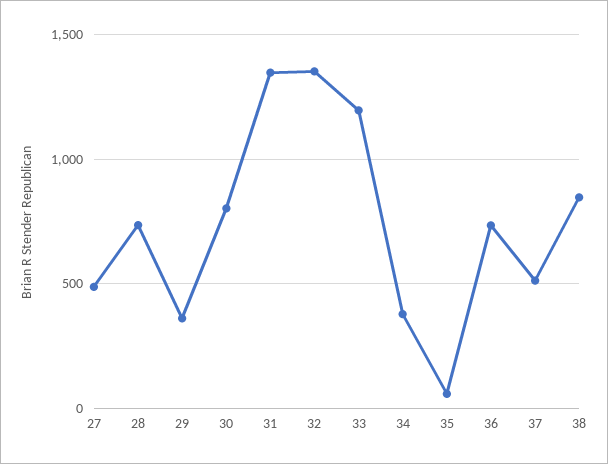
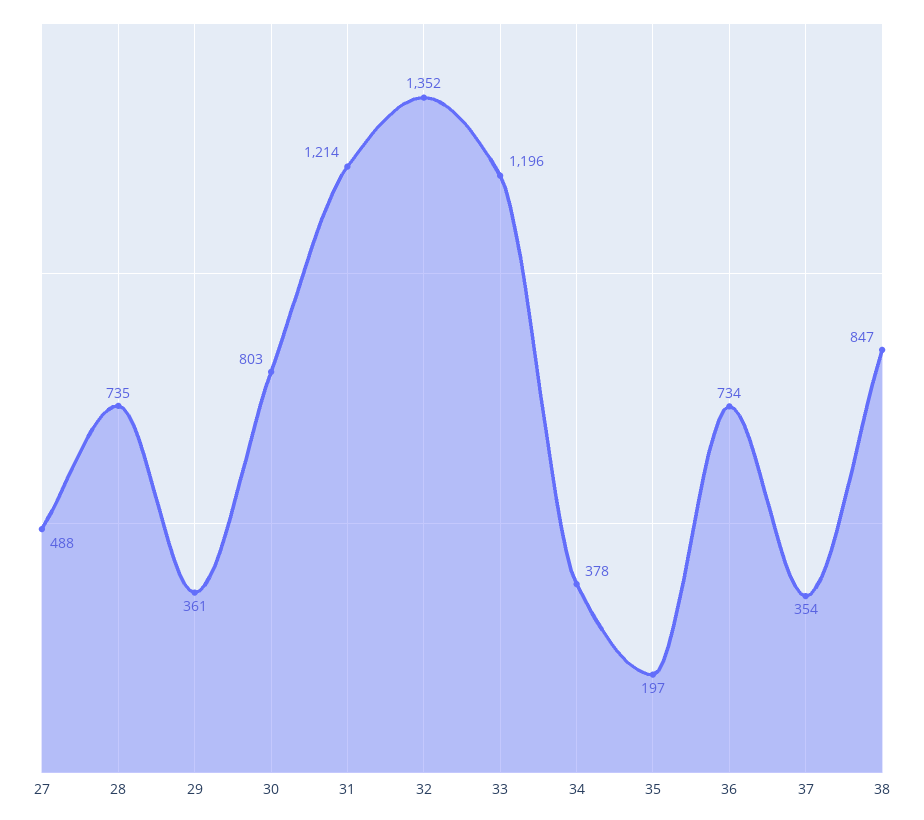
31: 1350 -> 1214
35: 50 -> 197
37: 500 -> 354

